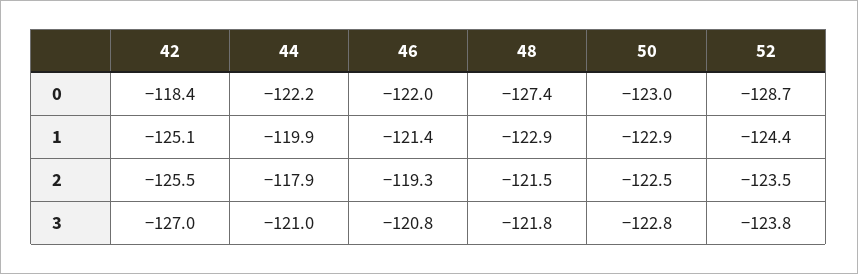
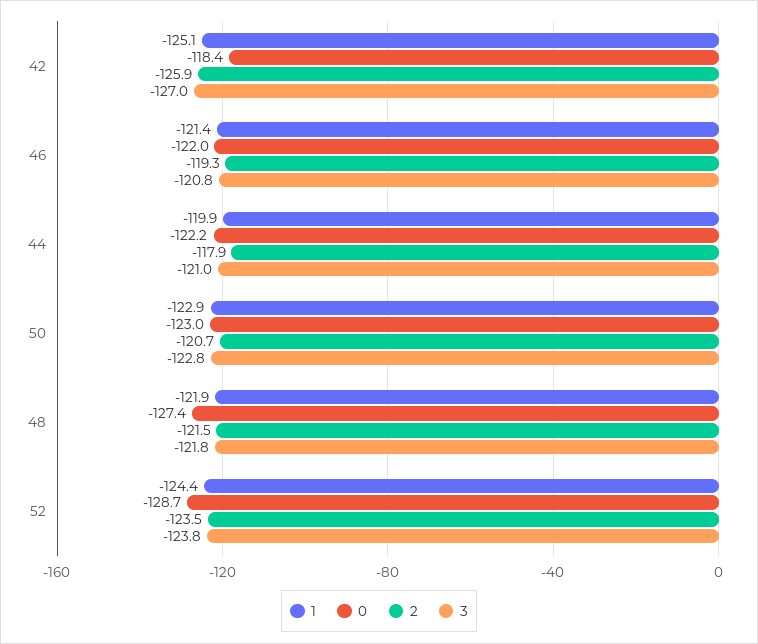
1, 48: -122.9 -> -121.9
2, 42: -125.5 -> -125.9
2, 50: -122.5 -> -120.7

